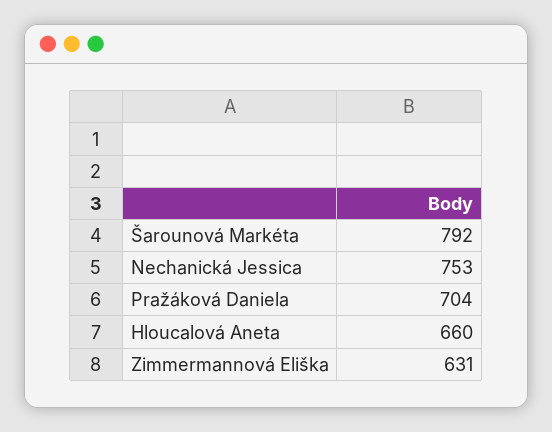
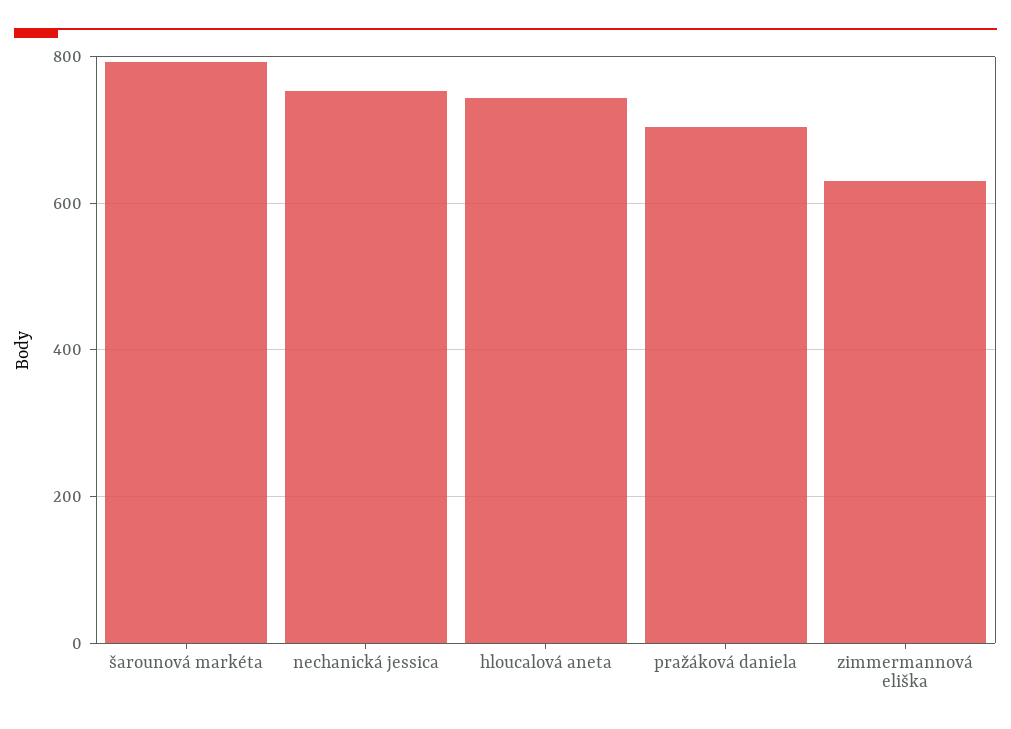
Hloucalová Aneta: 660 -> 740

